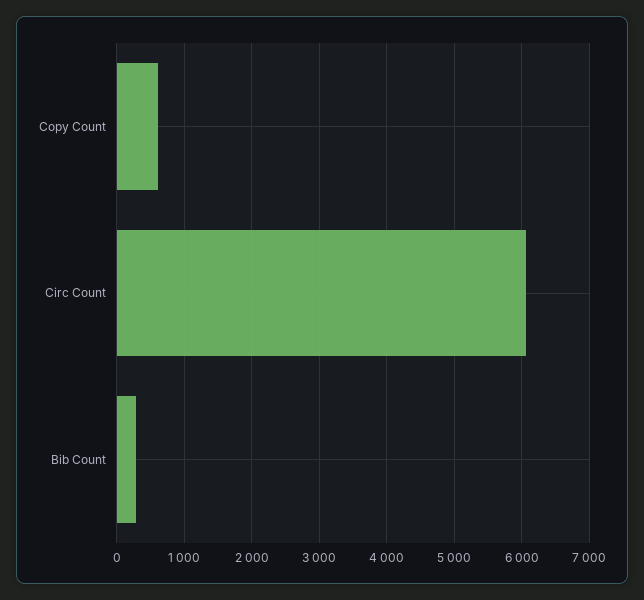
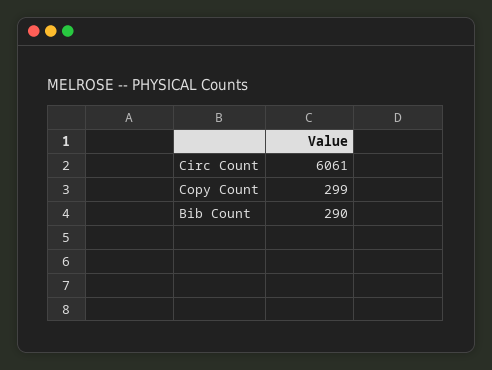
Copy Count: 600 -> 299

